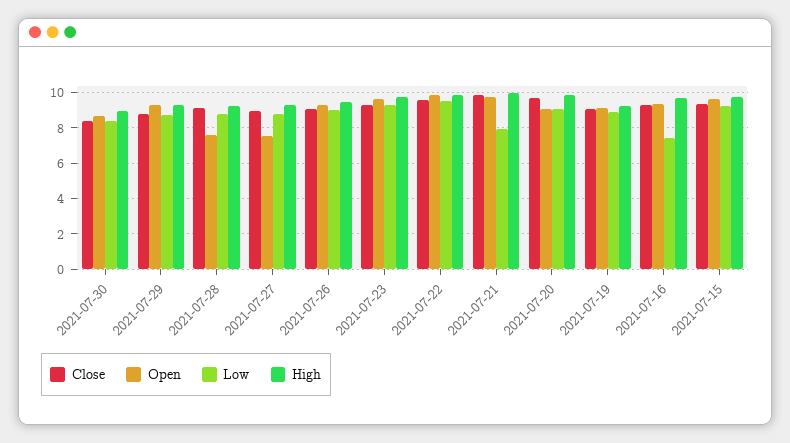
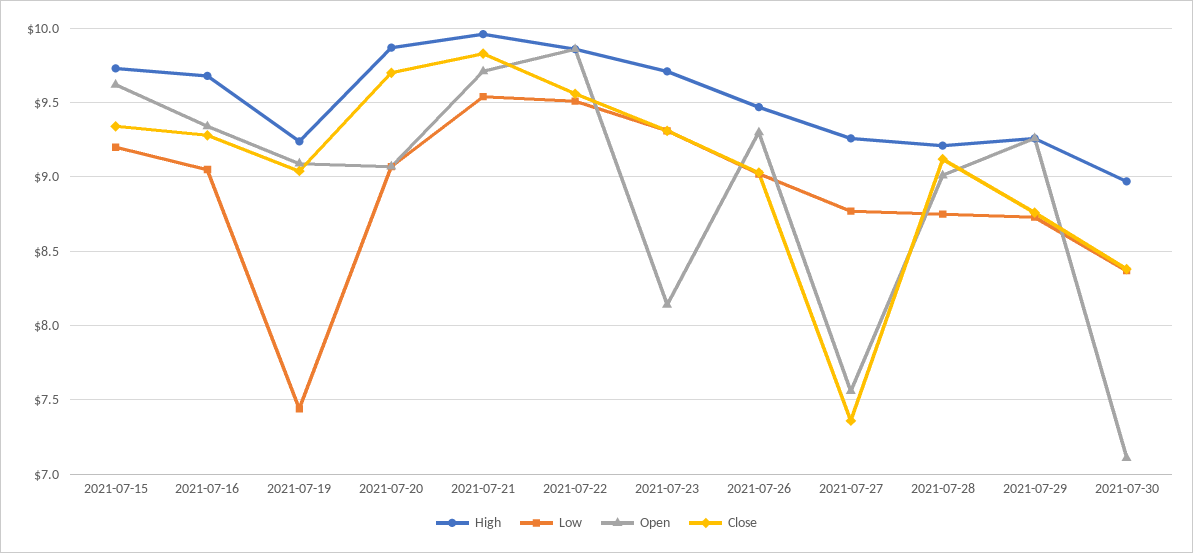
Open, 2021-07-30: 8.5 -> 7.1
Open, 2021-07-28: 7.5 -> 9
Close, 2021-07-27: 9 -> 7.35
Open, 2021-07-23: 9.5 -> 8.15
Low, 2021-07-21: 8 -> 9.55
Low, 2021-07-19: 9 -> 7.45
Low, 2021-07-16: 7.5 -> 9.05

